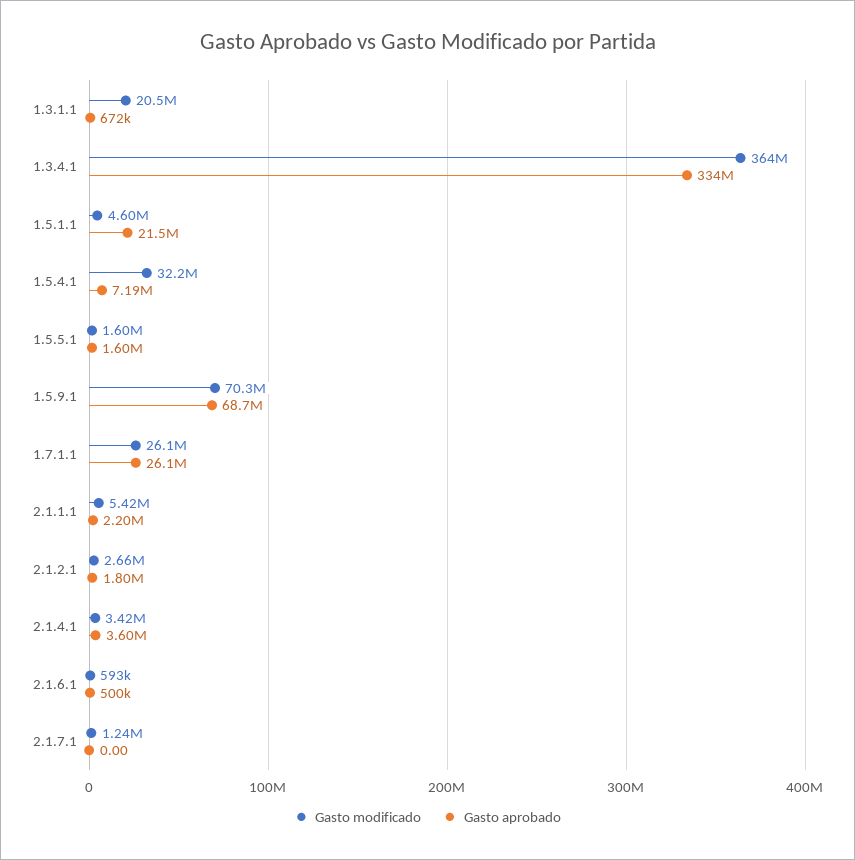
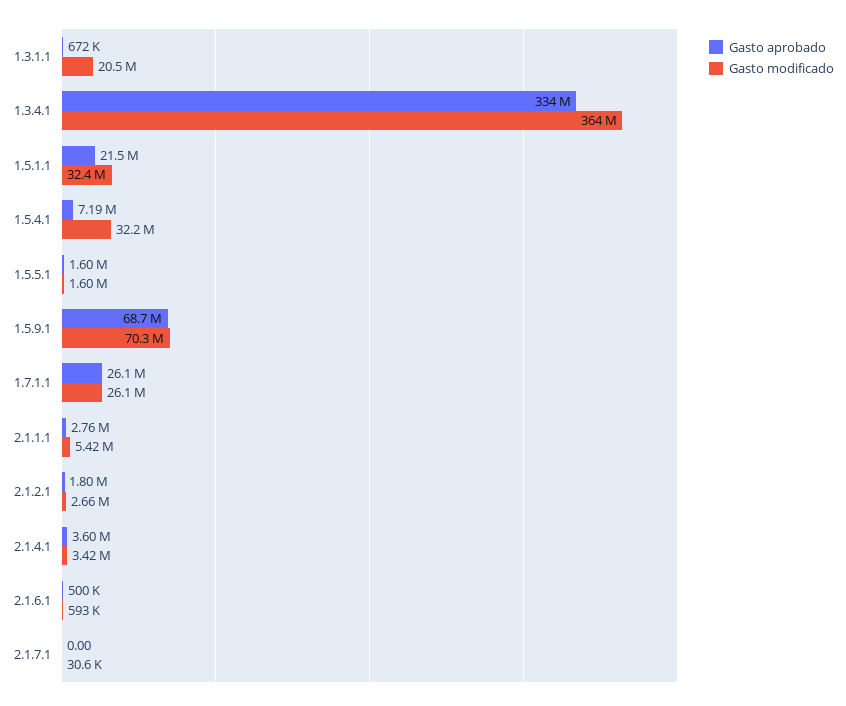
Gasto modificado, 1.5.1.1: 4600000 -> 32400000
Gasto aprobado, 2.1.1.1: 2200000 -> 2760000
Gasto modificado, 2.1.7.1: 1240000 -> 30600

